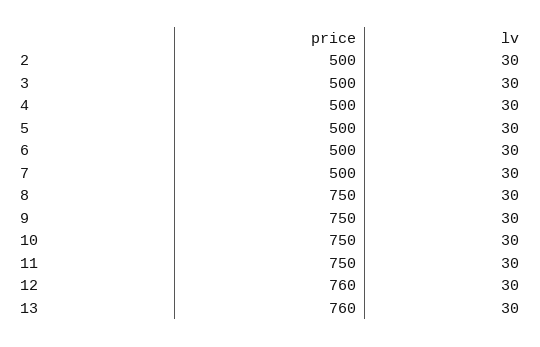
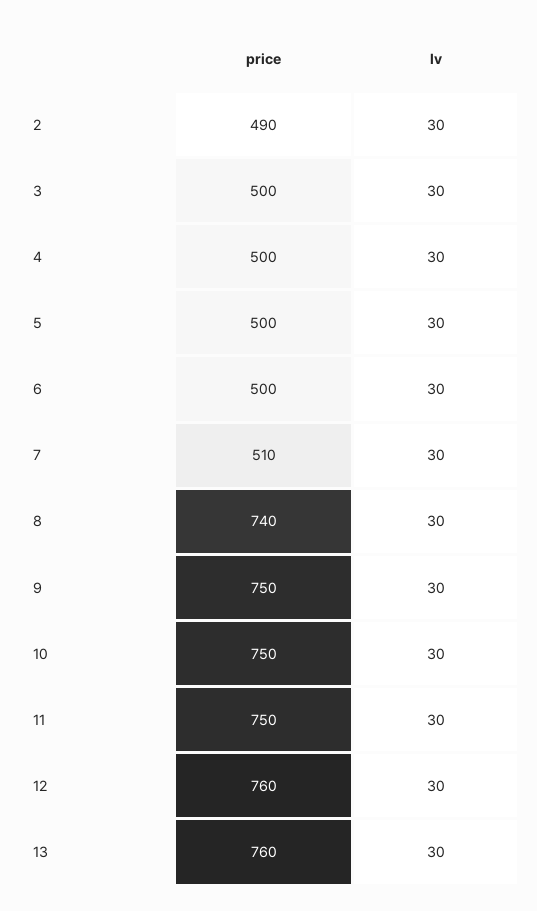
price, 2: 500 -> 490
price, 7: 500 -> 510
price, 8: 750 -> 740

